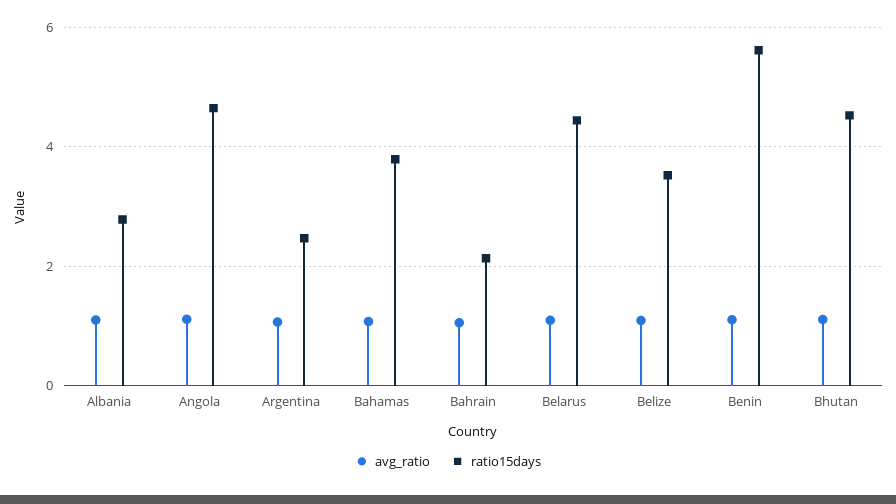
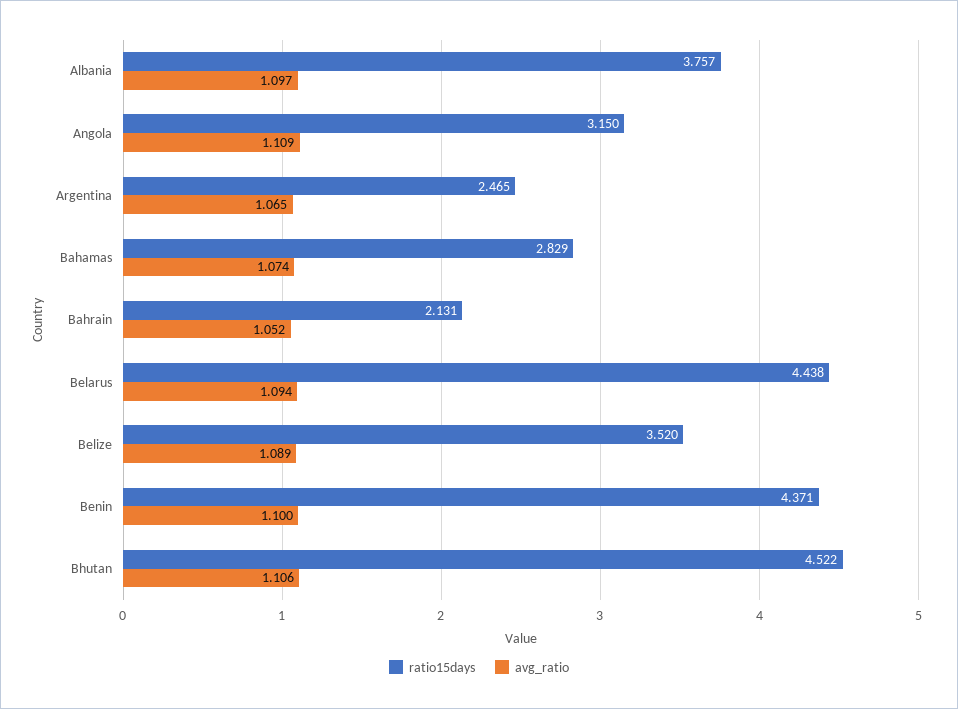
ratio15days, Albania: 2.8 -> 3.757
ratio15days, Angola: 4.6 -> 3.15
ratio15days, Bahamas: 3.8 -> 2.829
ratio15days, Benin: 5.6 -> 4.371

